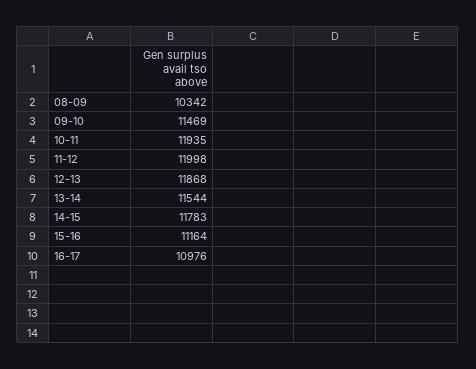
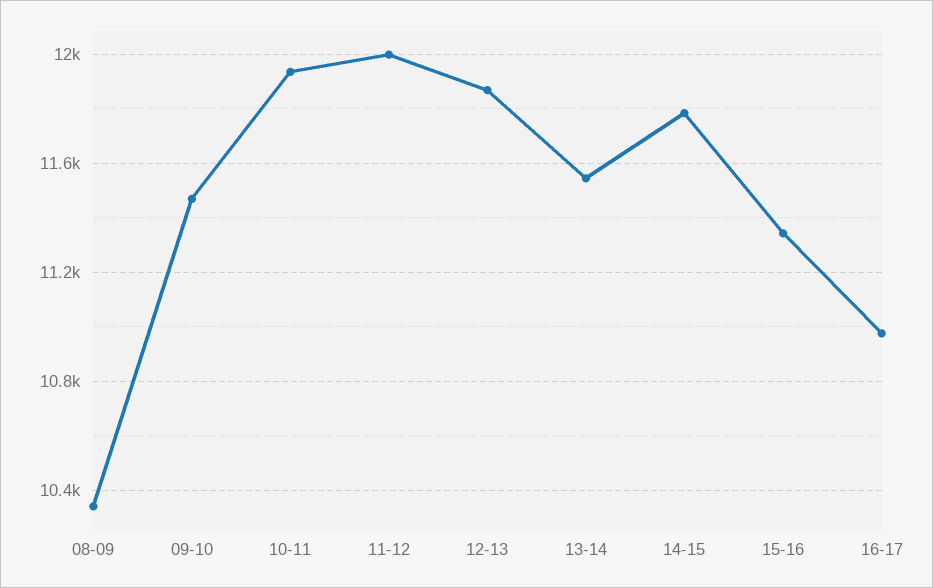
15-16: 11164 -> 11350

